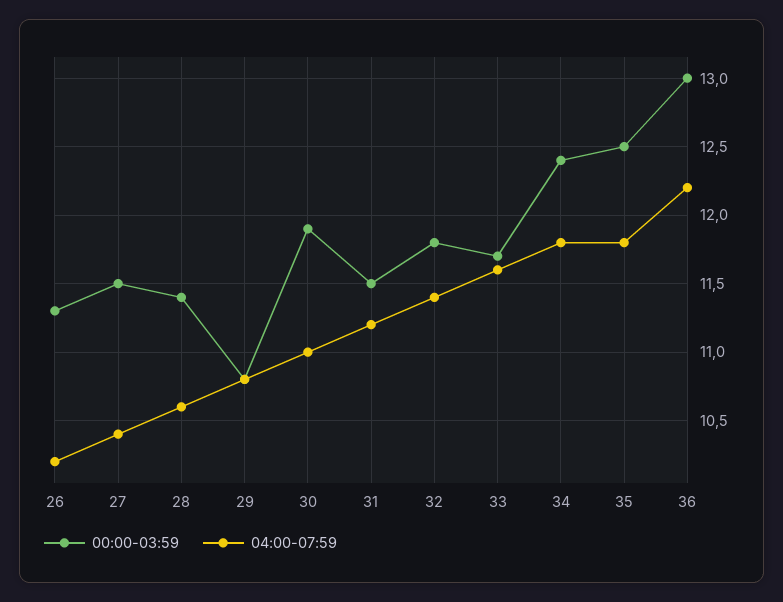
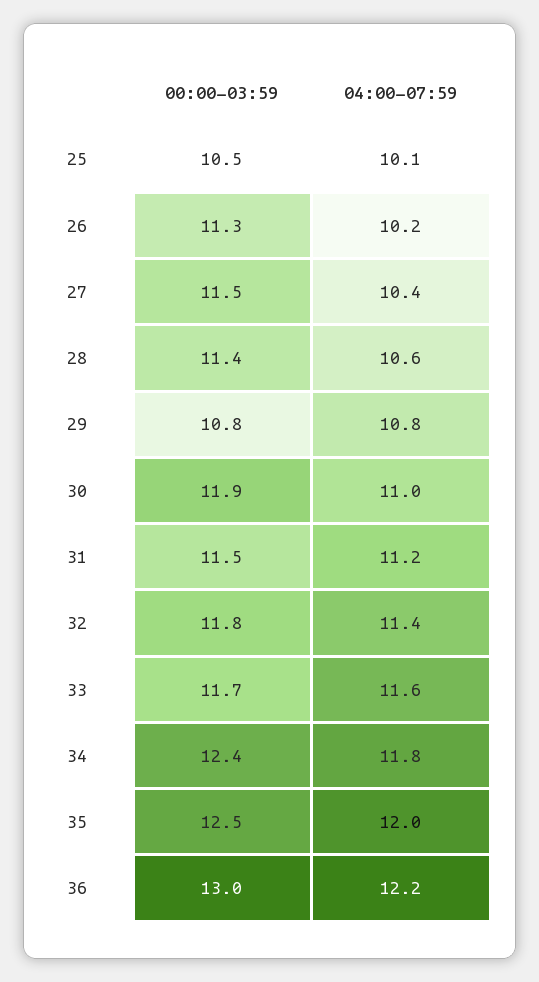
04:00-07:59, 35: 11.8 -> 12
00:00-03:59, 25: none -> 10.5
04:00-07:59, 25: none -> 10.1

